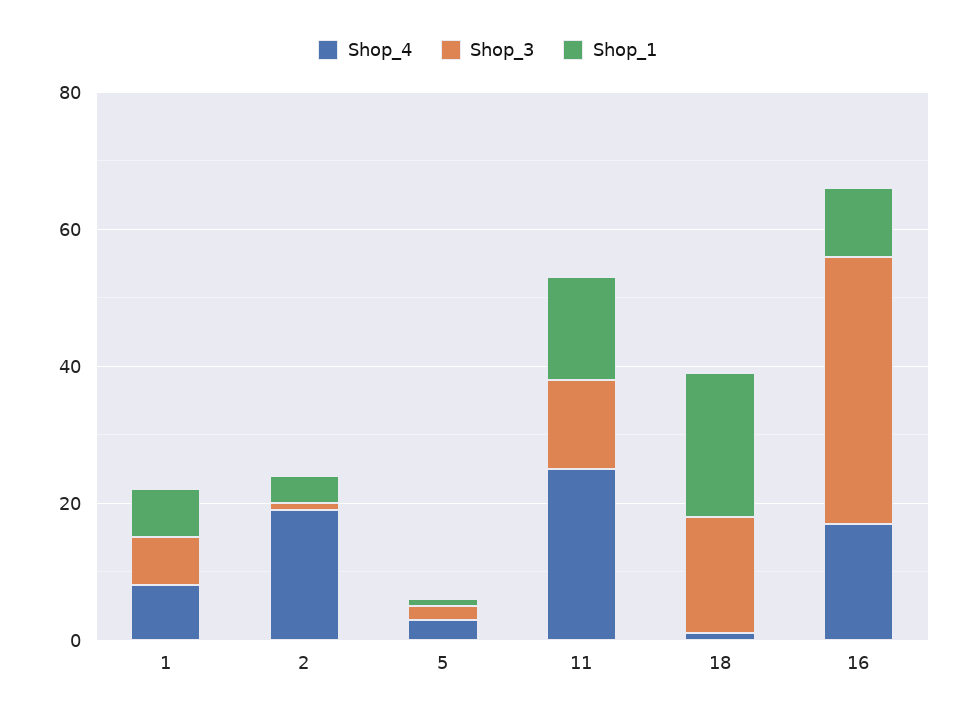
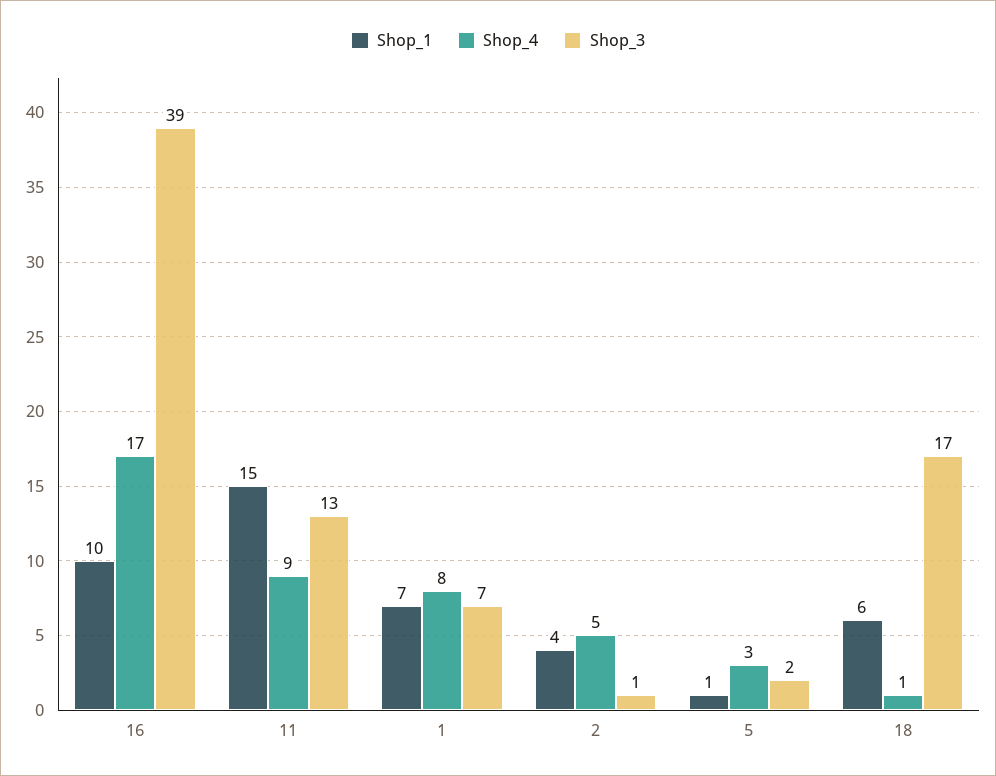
Shop_4, 2: 20 -> 5
Shop_4, 11: 25 -> 9
Shop_1, 18: 20 -> 6

